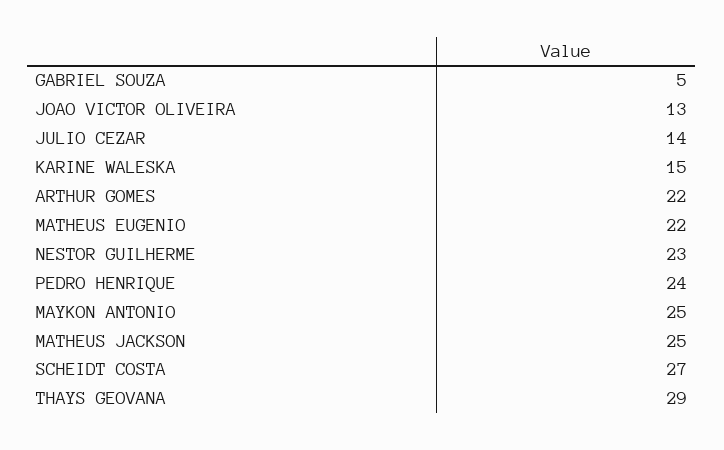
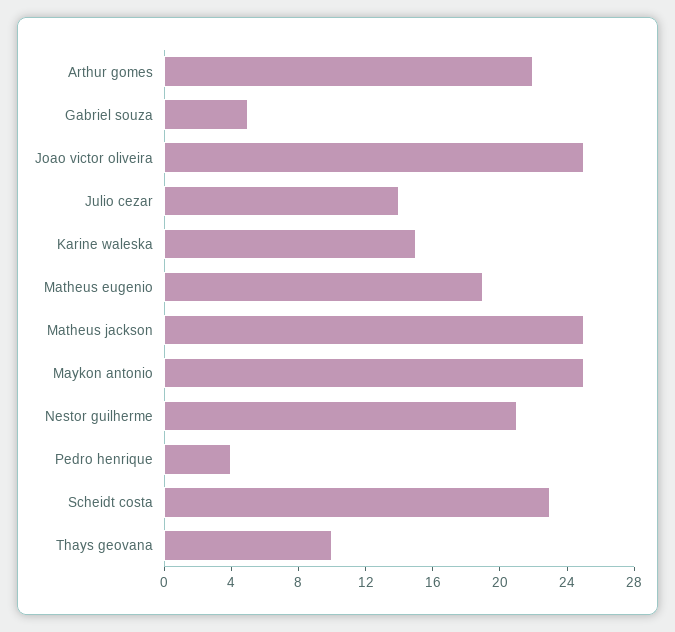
JOAO VICTOR OLIVEIRA: 13 -> 25
MATHEUS EUGENIO: 22 -> 19
NESTOR GUILHERME: 23 -> 21
PEDRO HENRIQUE: 24 -> 4
SCHEIDT COSTA: 27 -> 23
THAYS GEOVANA: 29 -> 10

